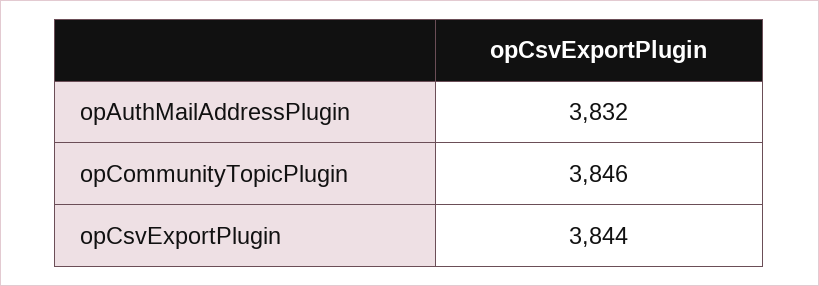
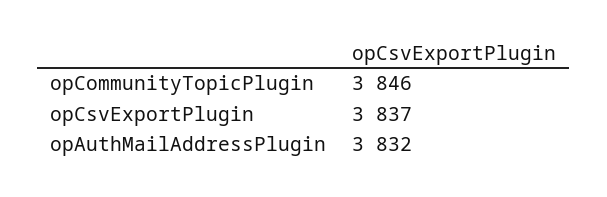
opCsvExportPlugin: 3844 -> 3837

